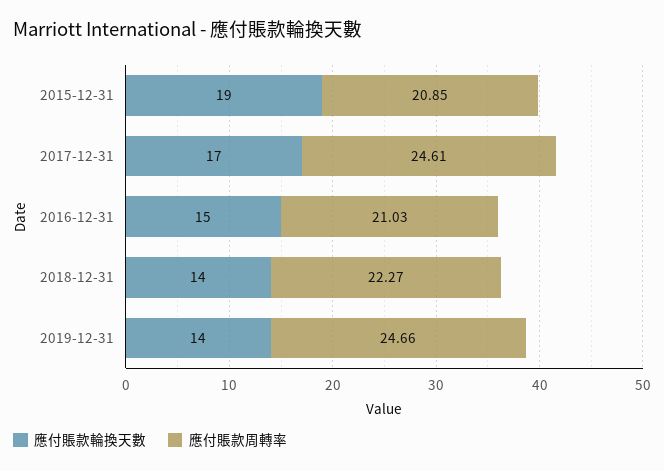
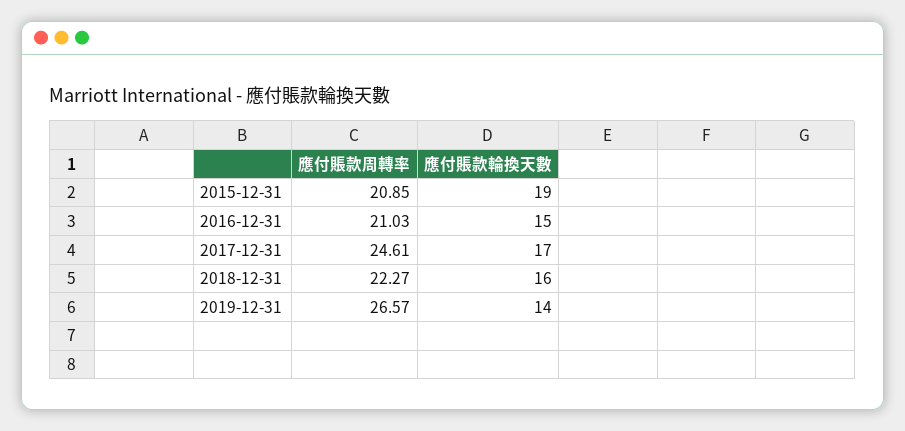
應付賬款輪換天數, 2018-12-31: 14 -> 16
應付賬款周轉率, 2019-12-31: 24.66 -> 26.57

